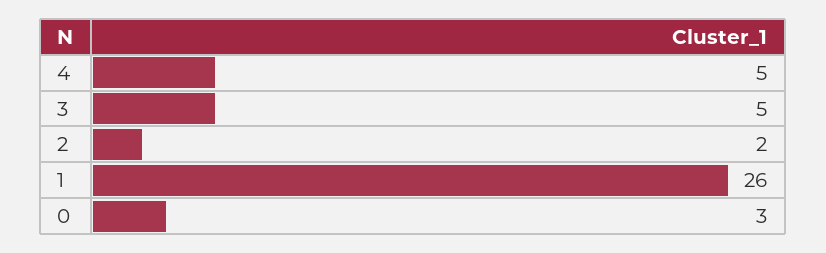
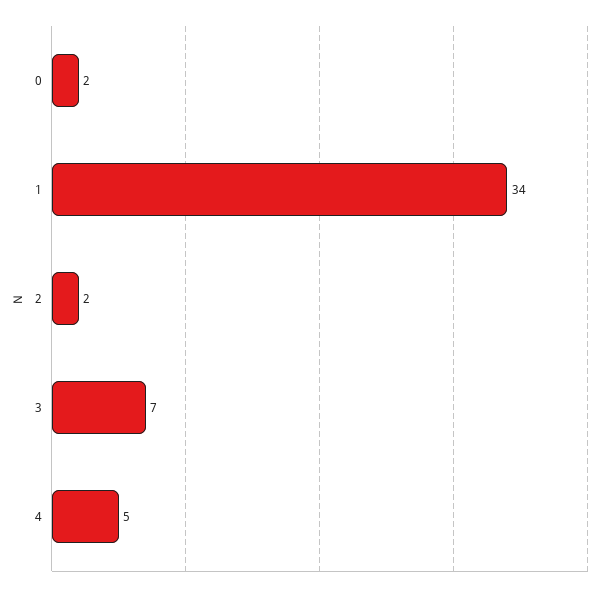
3: 5 -> 7
1: 26 -> 34
0: 3 -> 2

